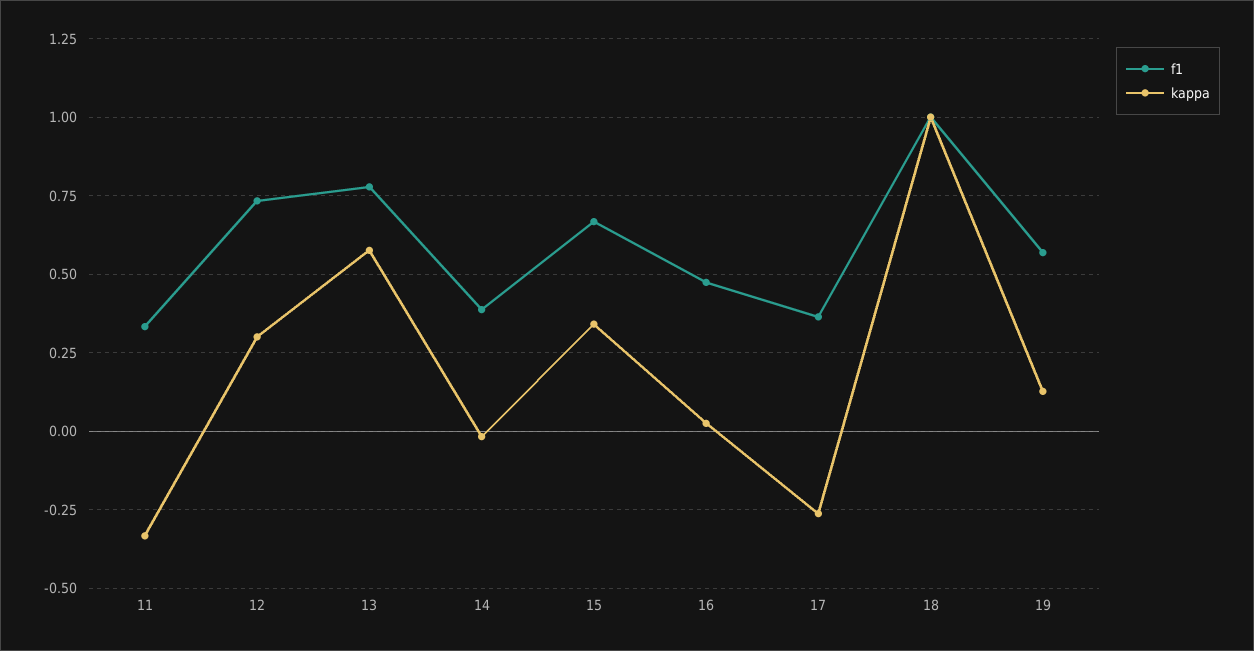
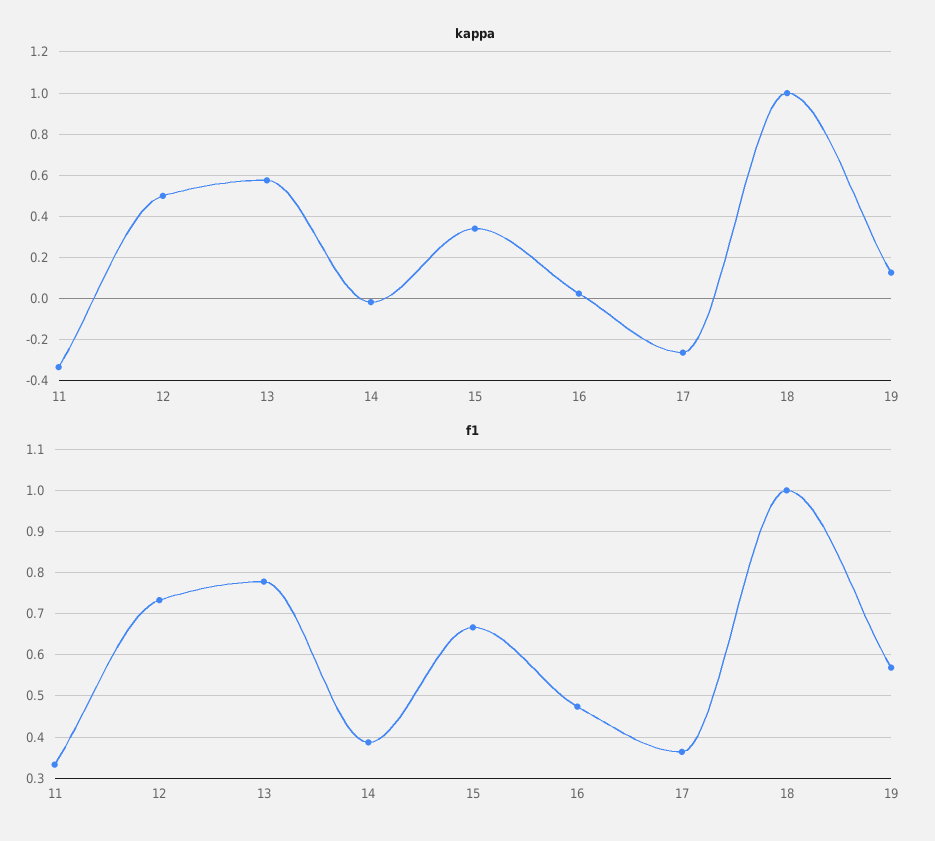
kappa, 12: 0.3 -> 0.5

